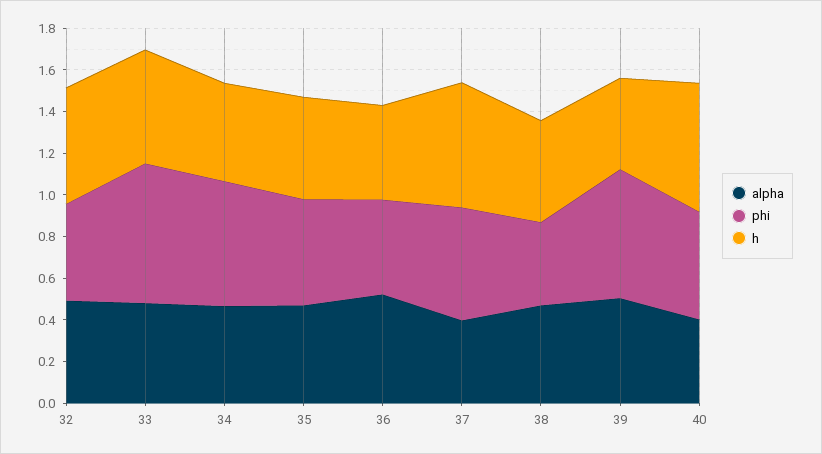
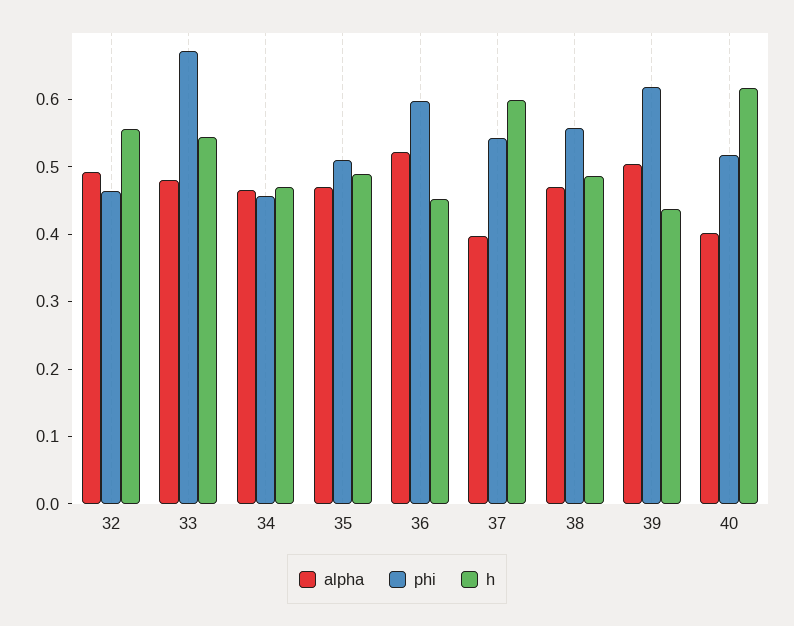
phi, 34: 0.6 -> 0.46
phi, 36: 0.45 -> 0.6
phi, 38: 0.4 -> 0.56

